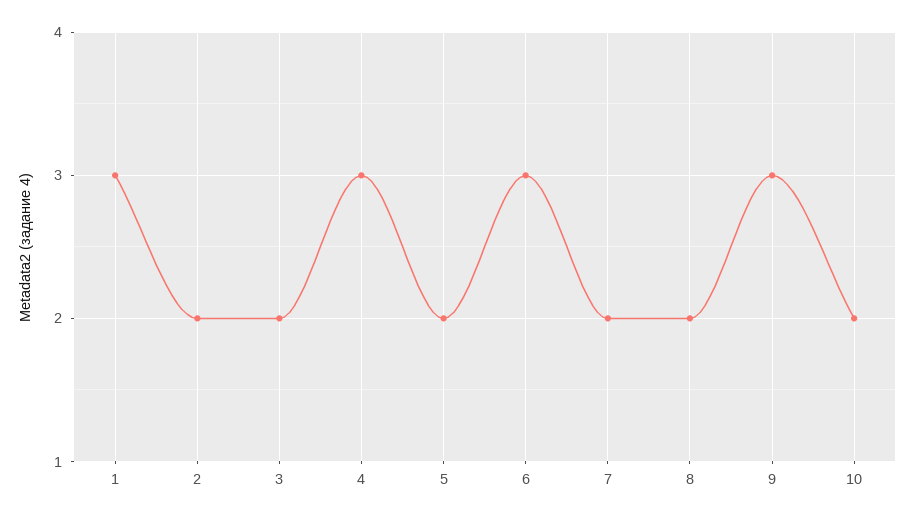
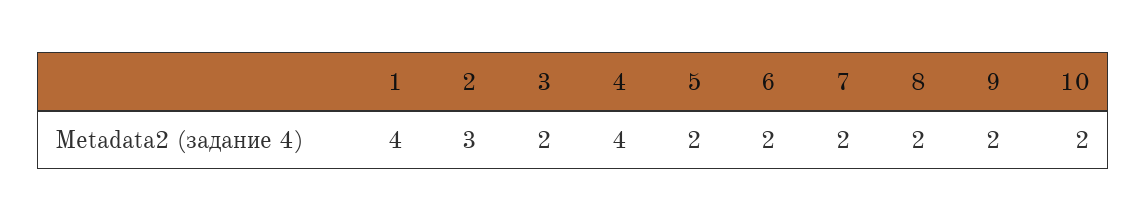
1: 3 -> 4
2: 2 -> 3
4: 3 -> 4
6: 3 -> 2
9: 3 -> 2

